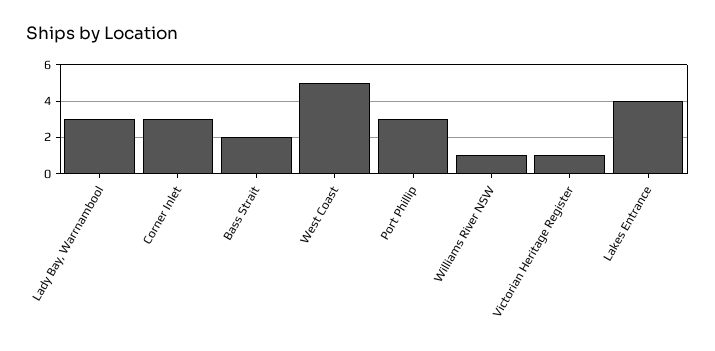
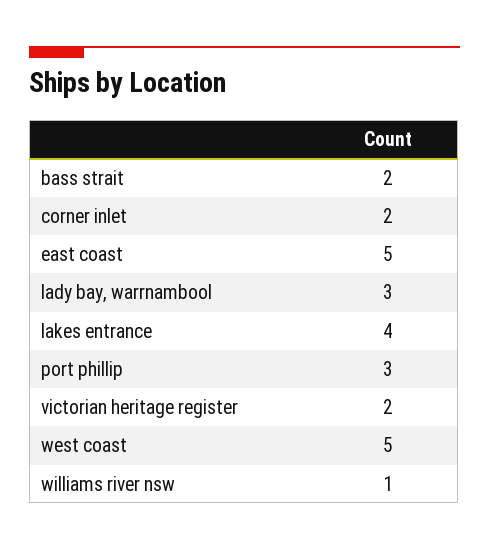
Corner Inlet: 3 -> 2
Victorian Heritage Register: 1 -> 2
east coast: none -> 5

